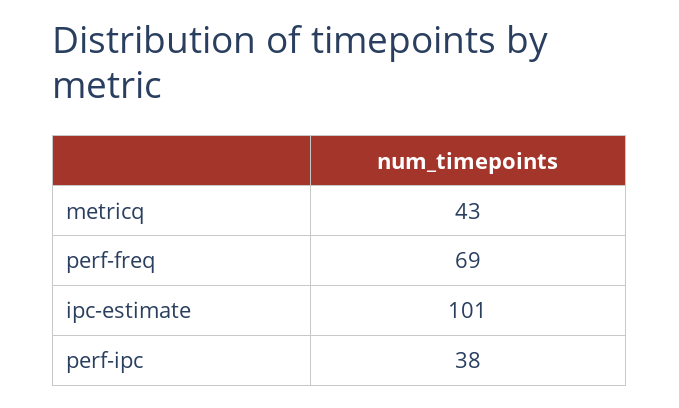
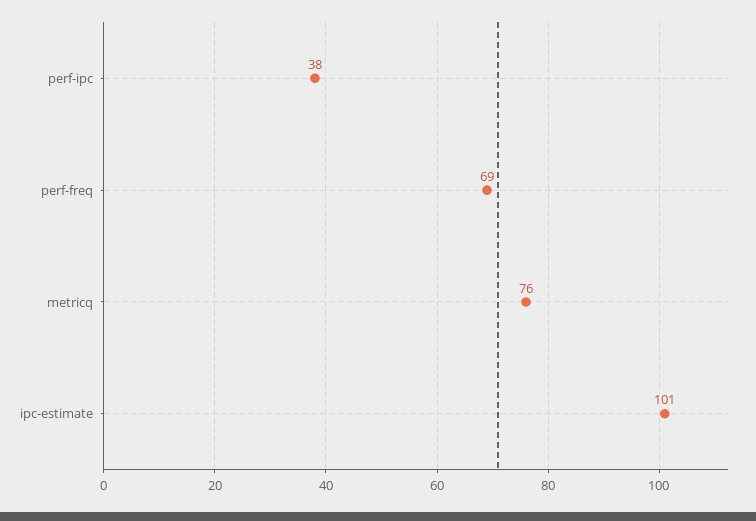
metricq: 43 -> 76

